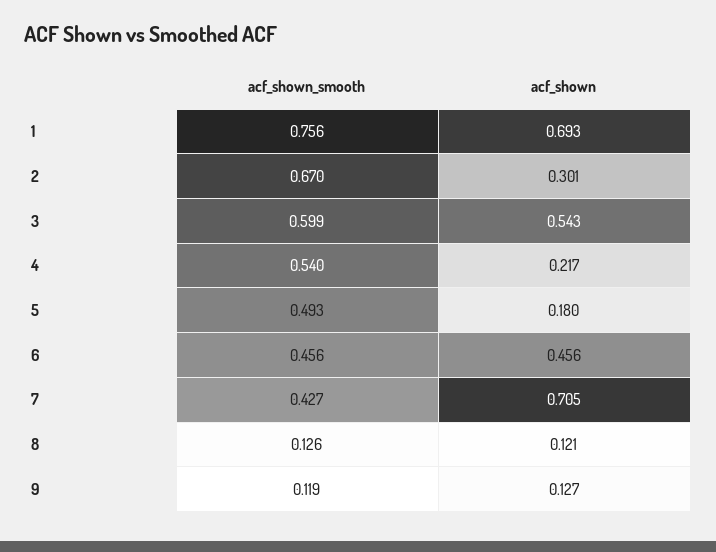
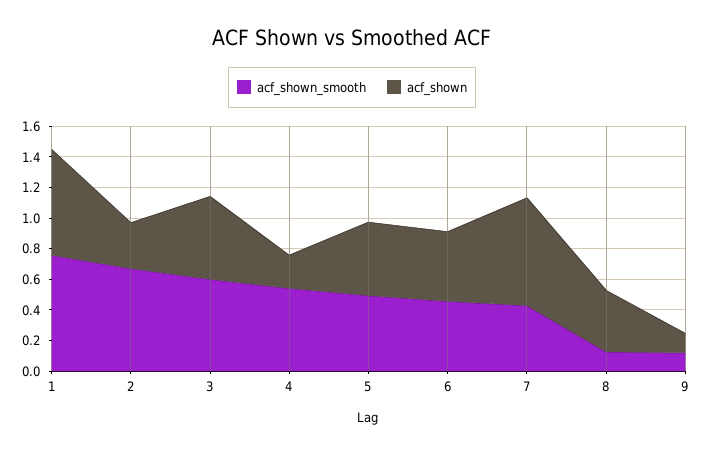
acf_shown, 5: 0.18 -> 0.5
acf_shown, 8: 0.121 -> 0.4

